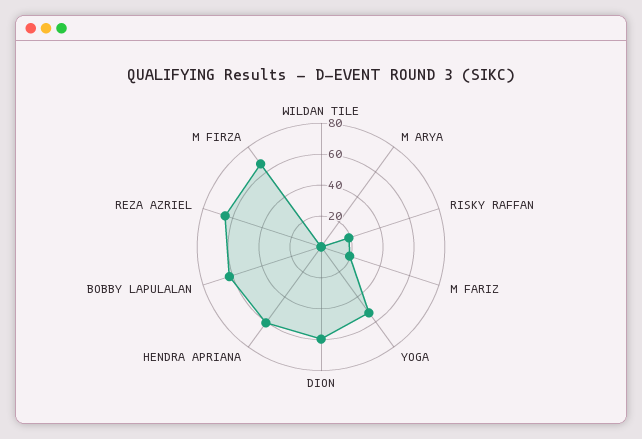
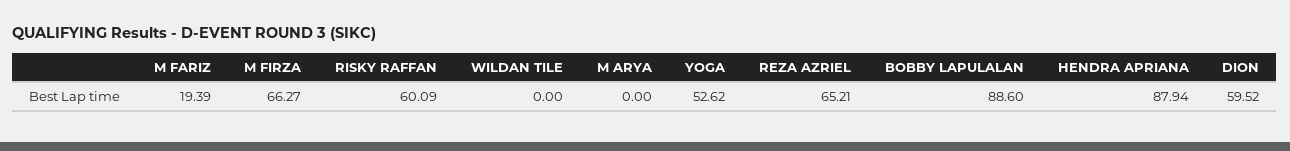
RISKY RAFFAN: 20 -> 60.09
HENDRA APRIANA: 60 -> 87.94
BOBBY LAPULALAN: 60 -> 88.6

